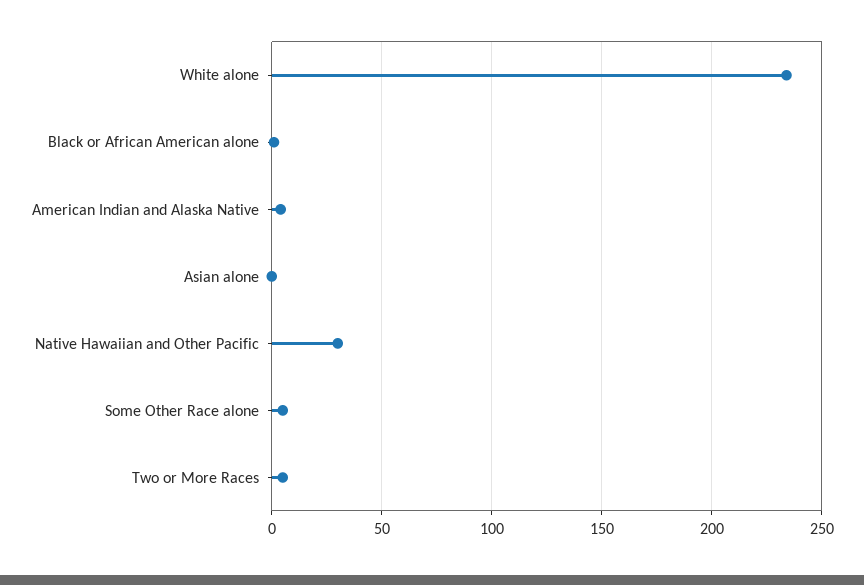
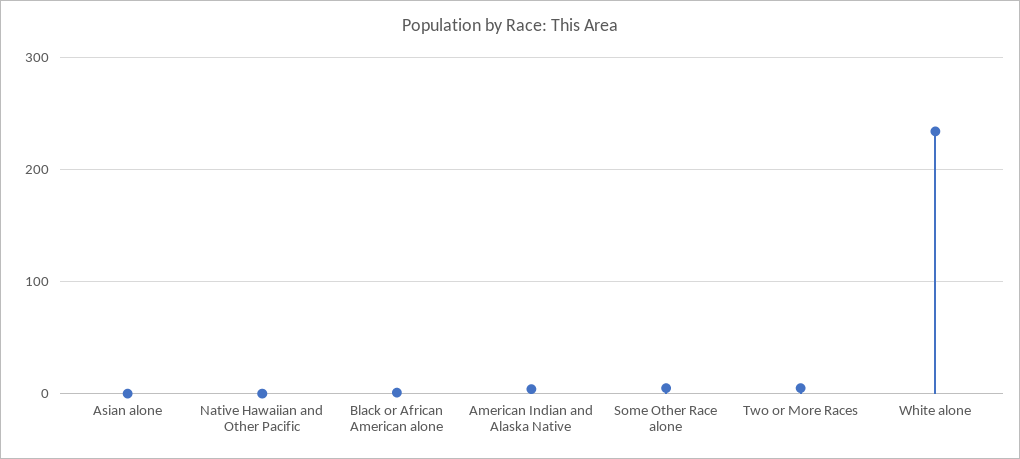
Native Hawaiian and Other Pacific: 30 -> 0

